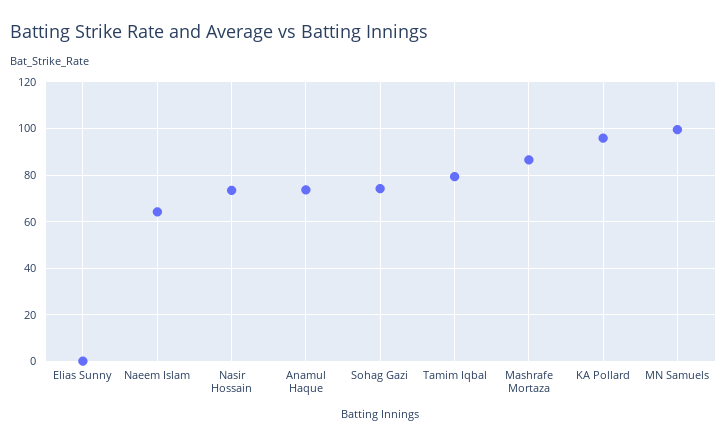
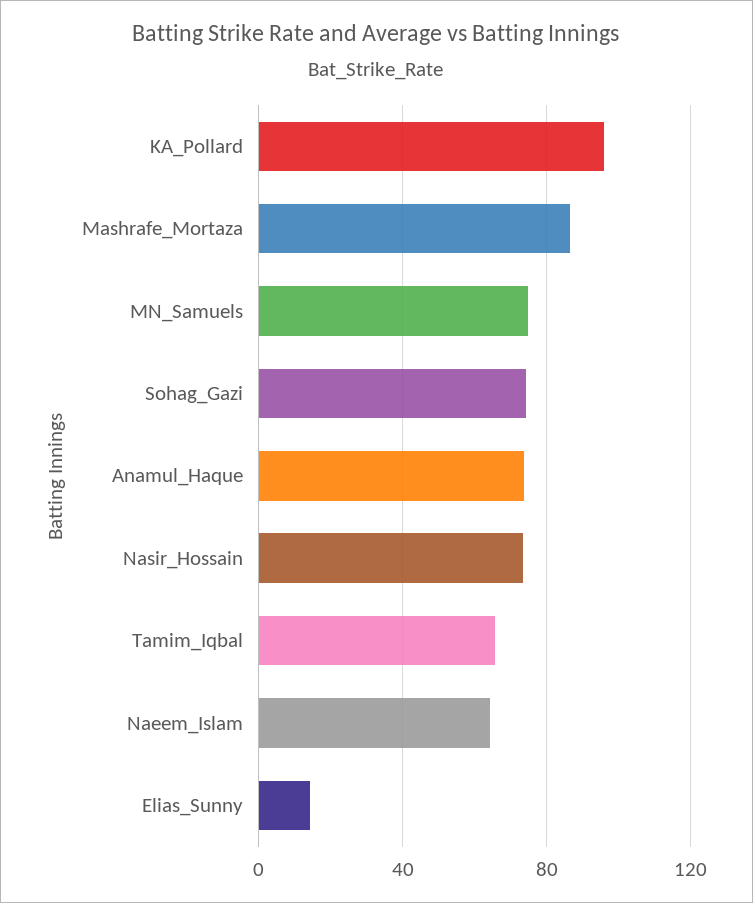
Elias Sunny: 0 -> 15
Tamim Iqbal: 80 -> 65
MN Samuels: 100 -> 75

